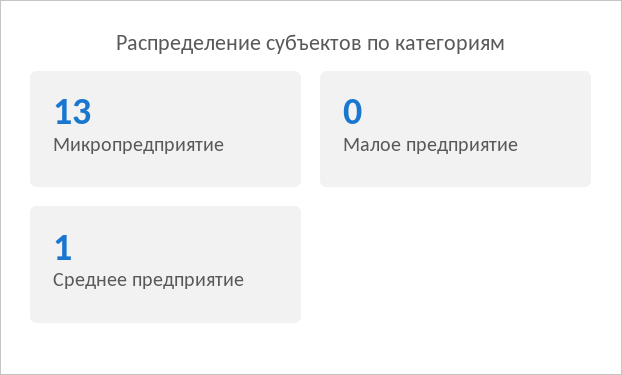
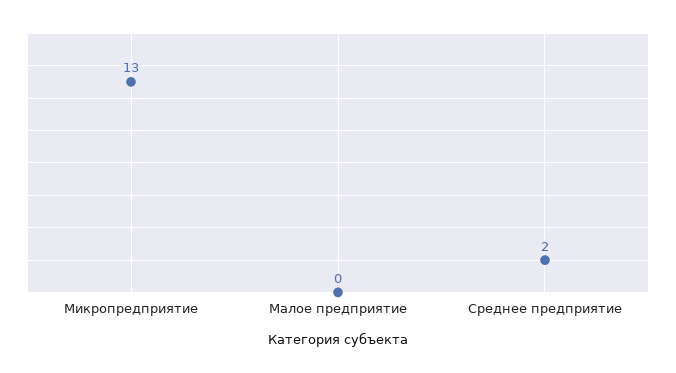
Среднее предприятие: 1 -> 2

